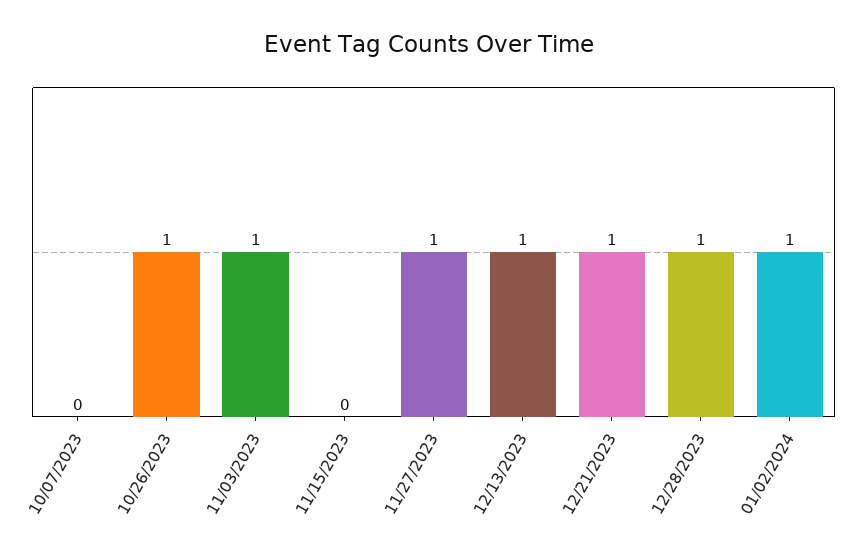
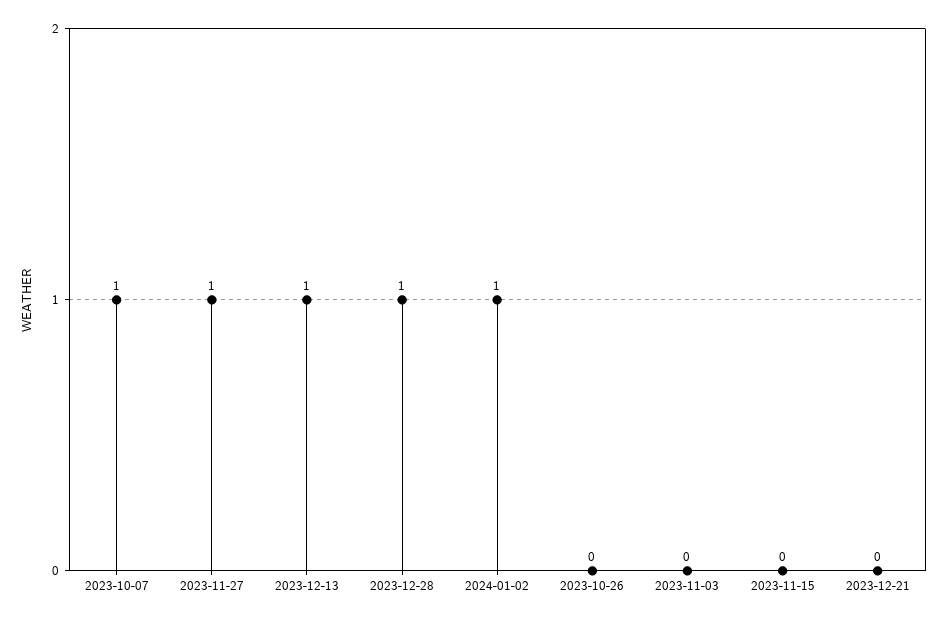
10/07/2023: 0 -> 1
10/26/2023: 1 -> 0
11/03/2023: 1 -> 0
12/21/2023: 1 -> 0

